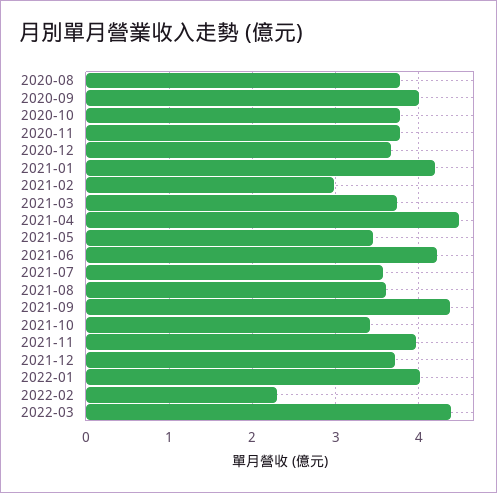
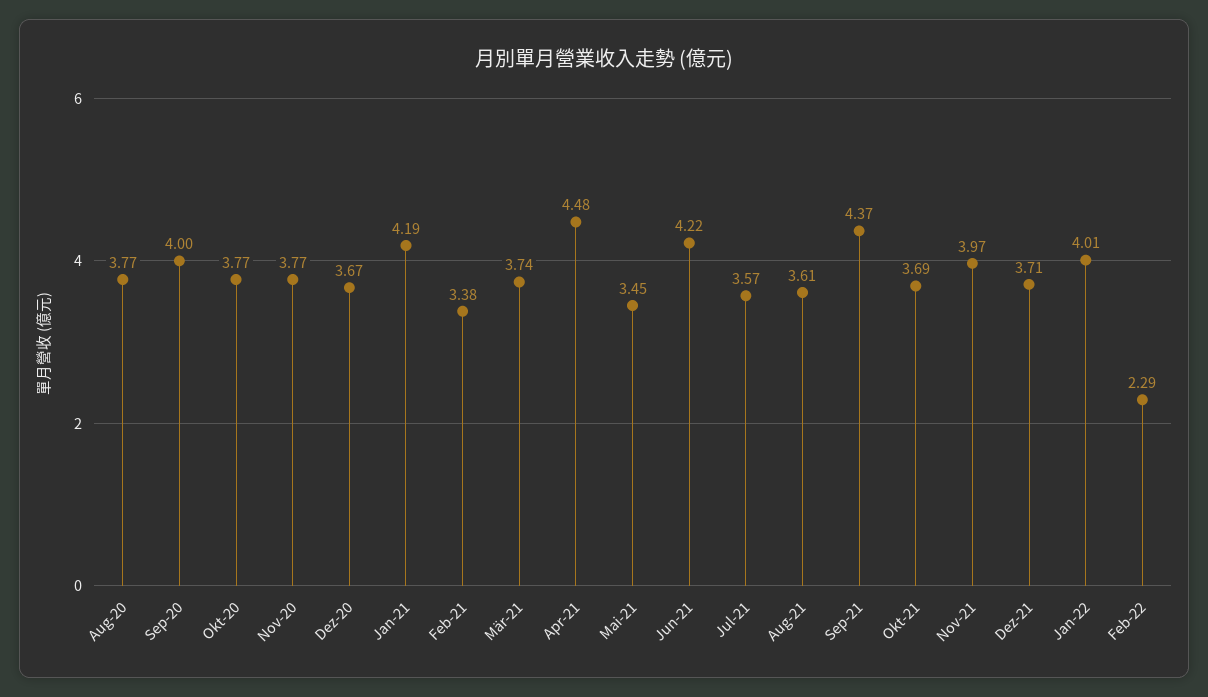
2021-02: 3 -> 3.38
2021-10: 3.4 -> 3.69
2022-03: 4.4 -> none

